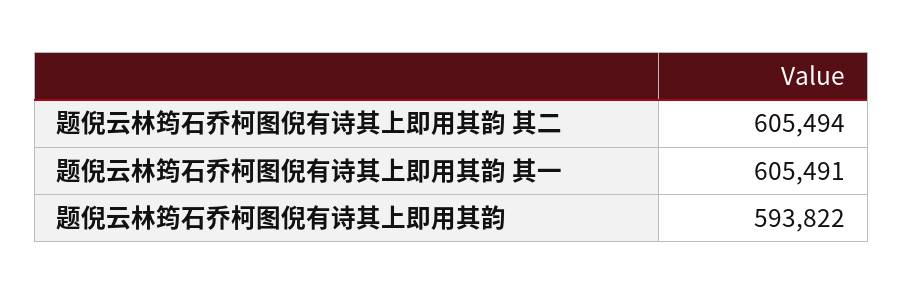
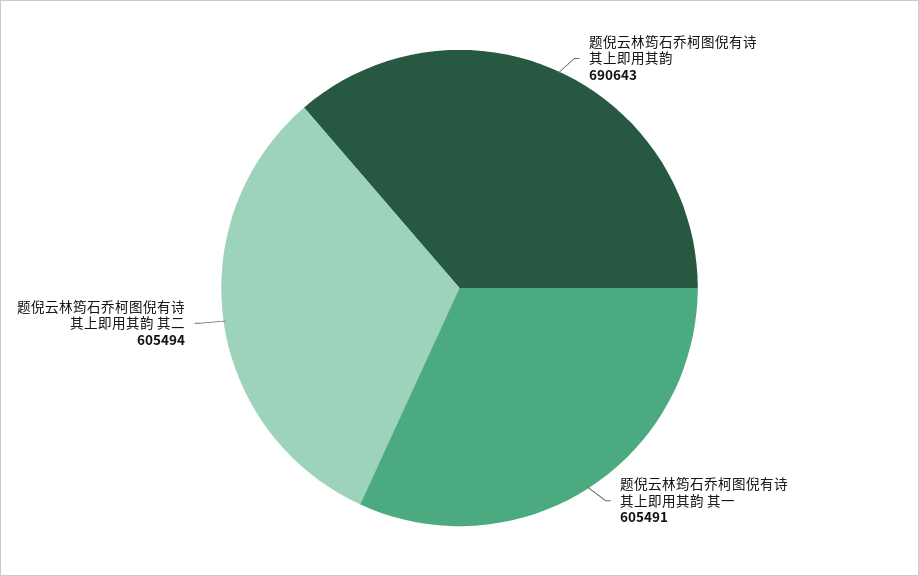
题倪云林筠石乔柯图倪有诗其上即用其韵: 593822 -> 690643

